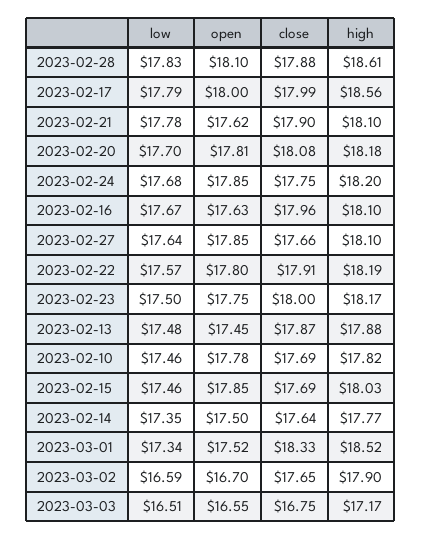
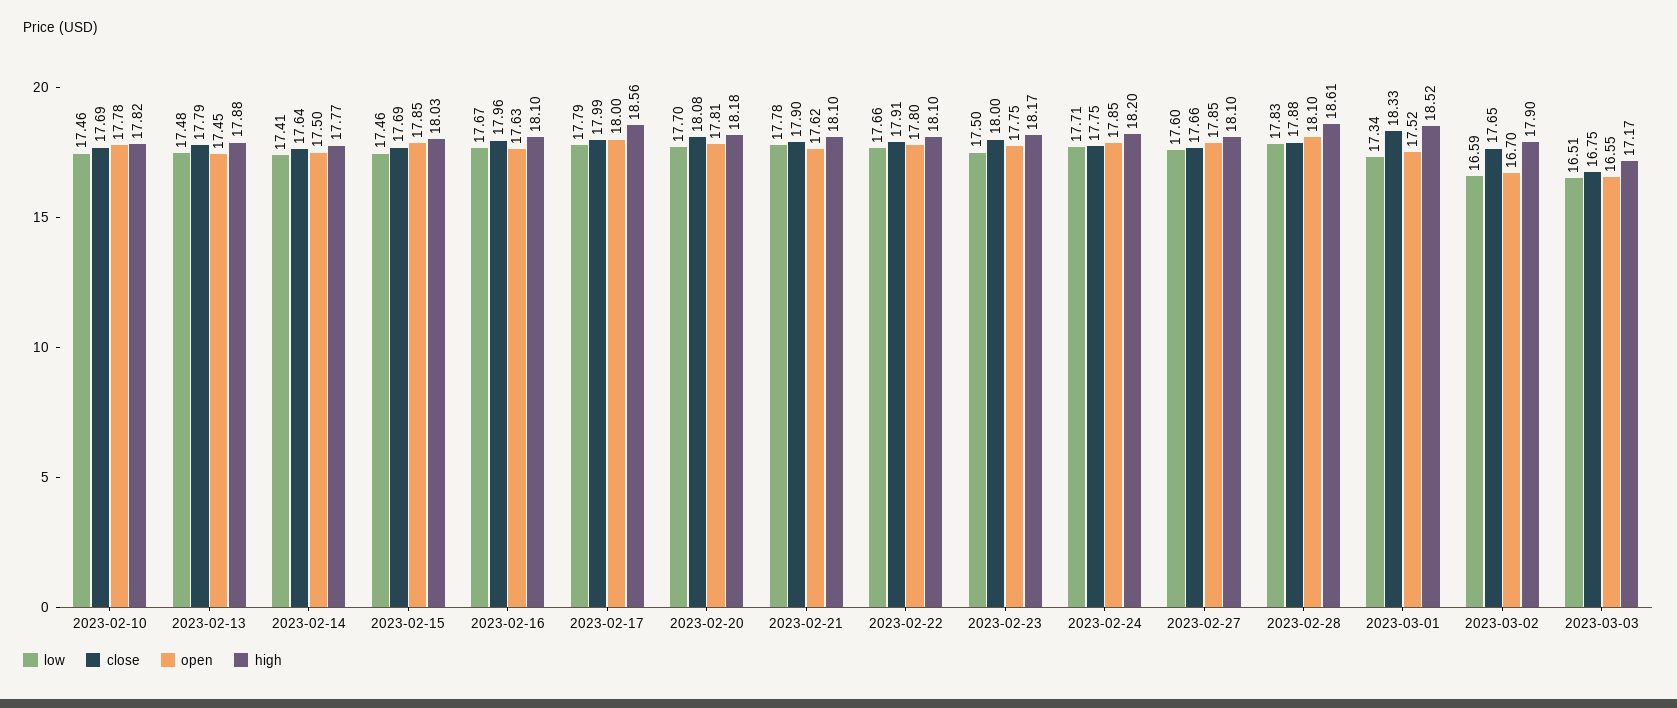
low, 2023-02-24: 17.68 -> 17.71
low, 2023-02-27: 17.64 -> 17.6
low, 2023-02-22: 17.57 -> 17.66
high, 2023-02-22: 18.19 -> 18.1
close, 2023-02-13: 17.87 -> 17.79
low, 2023-02-14: 17.35 -> 17.41

